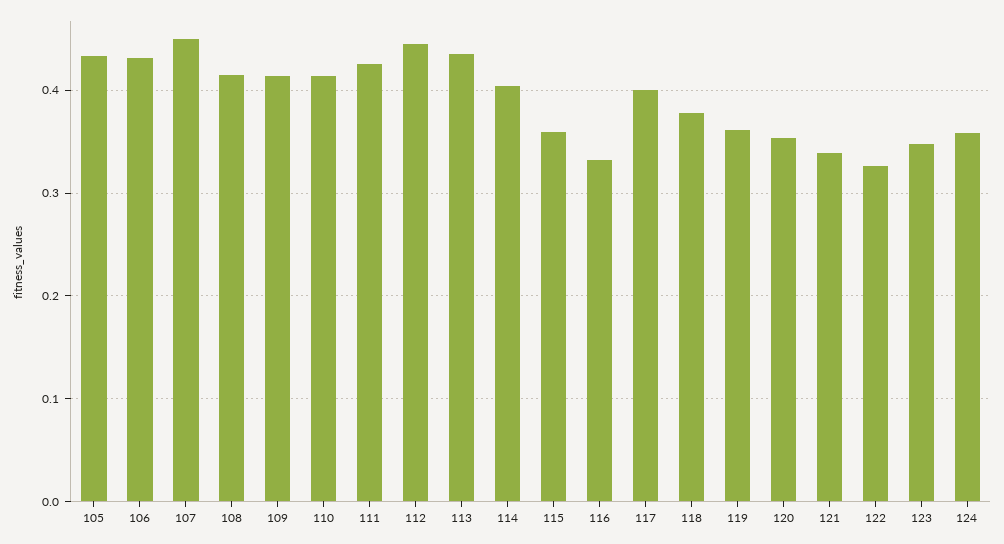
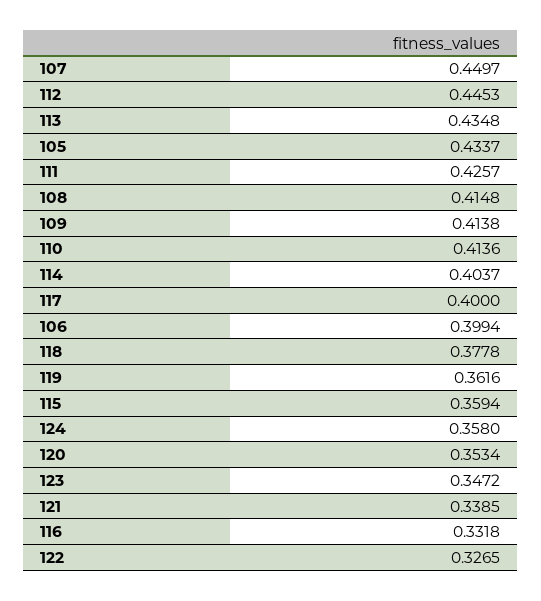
106: 0.43 -> 0.3994

